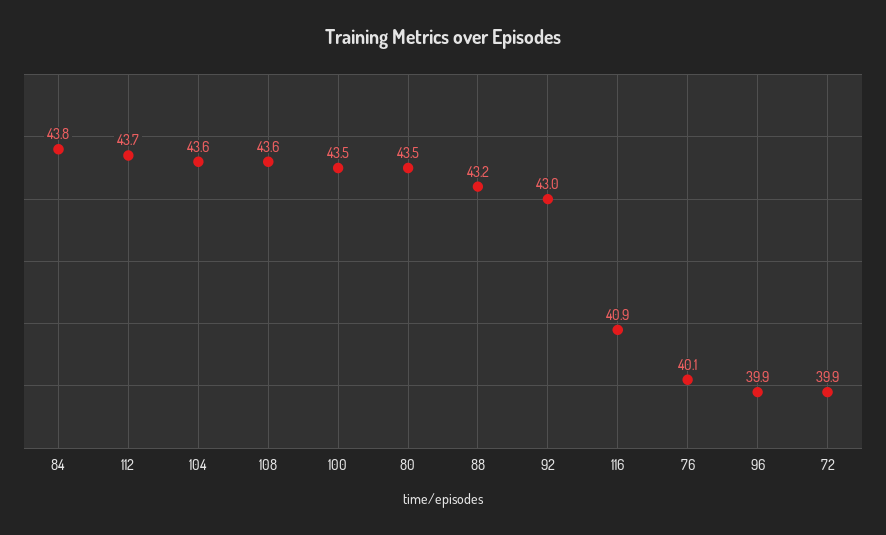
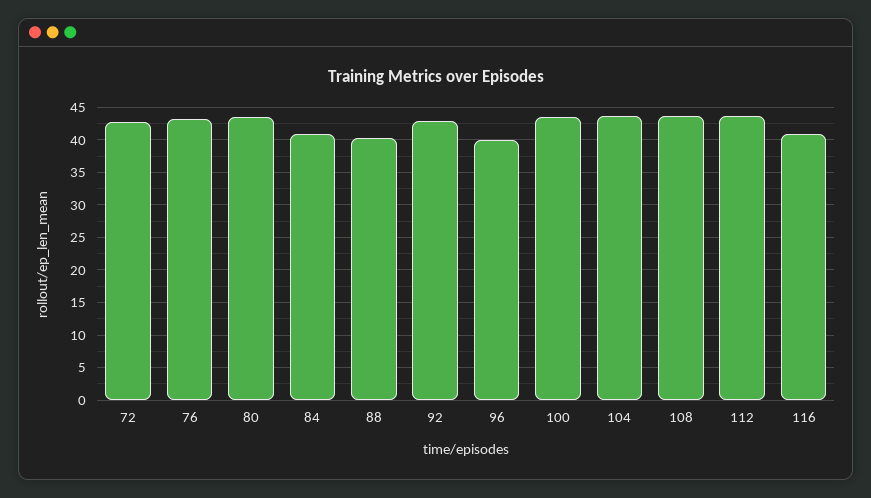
84: 43.8 -> 41
88: 43.2 -> 40
76: 40.1 -> 43
72: 39.9 -> 43

